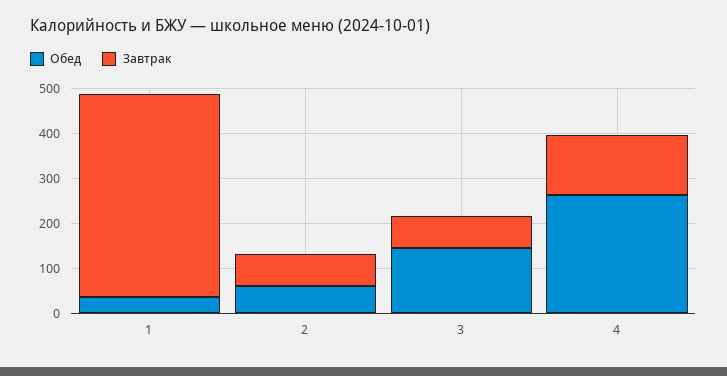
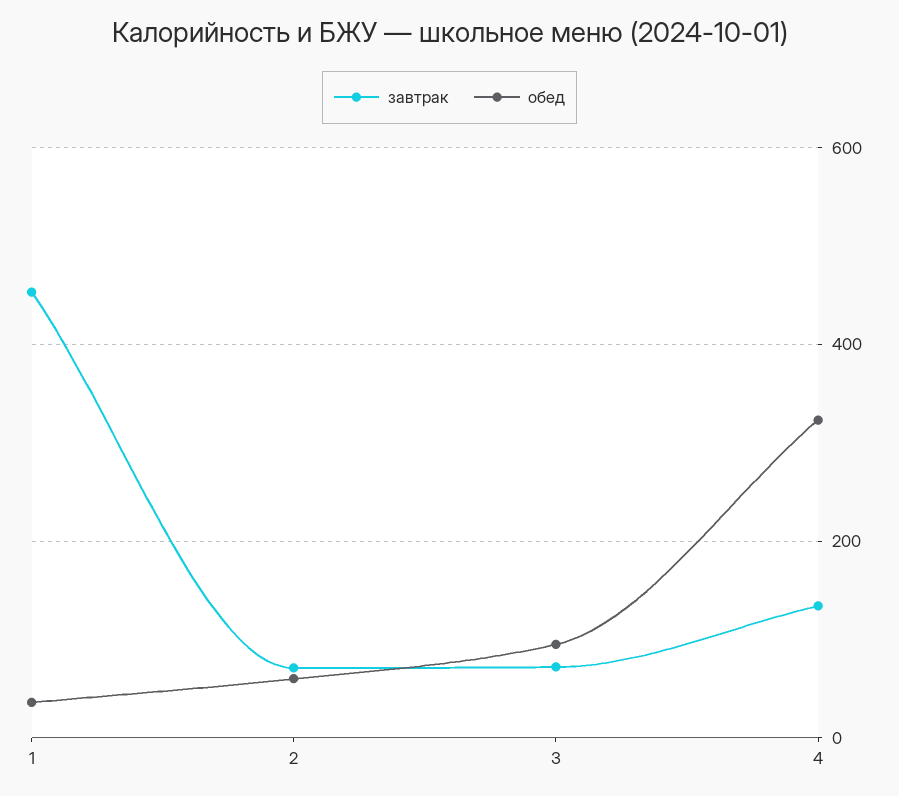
Обед, 3: 140 -> 100
Обед, 4: 260 -> 320

